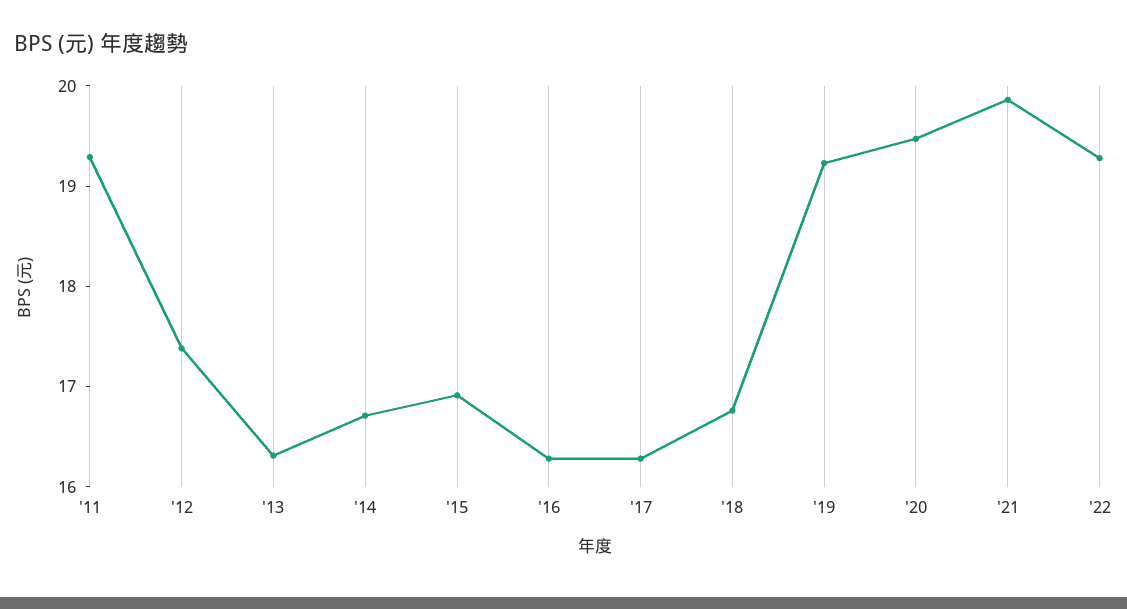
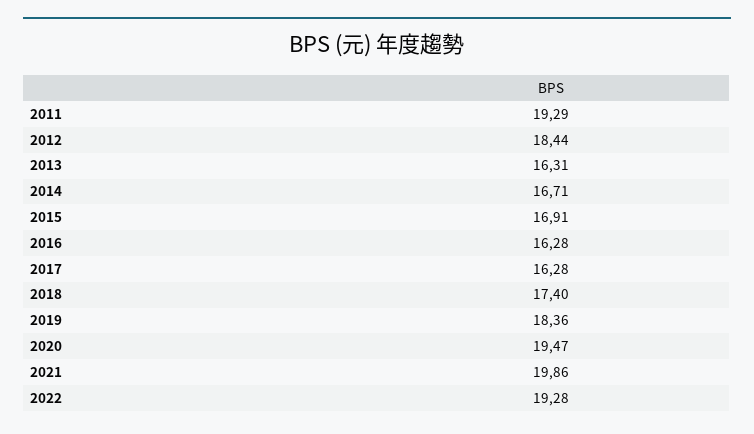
'12: 17.4 -> 18.44
'18: 16.8 -> 17.4
'19: 19.2 -> 18.36

